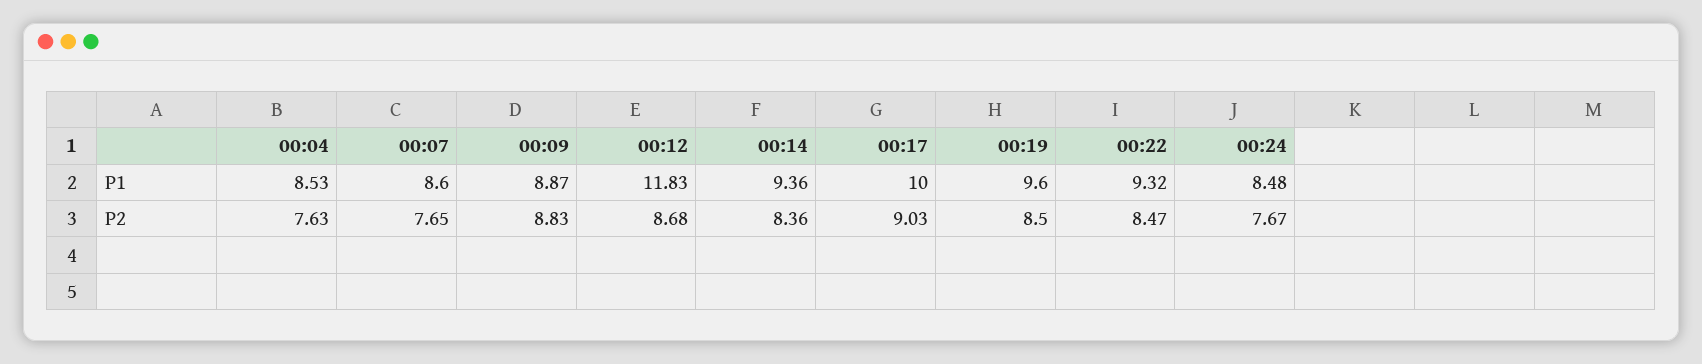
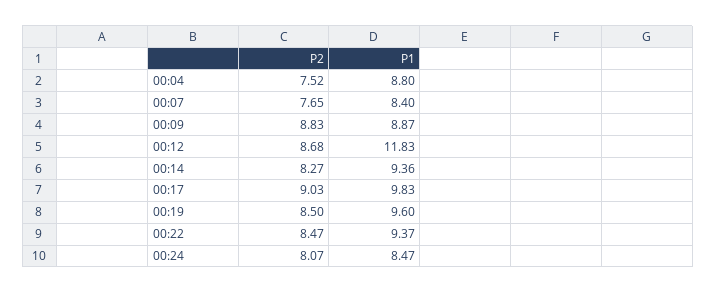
00:04, P1: 8.53 -> 8.8
00:07, P1: 8.6 -> 8.4
00:17, P1: 10 -> 9.83
00:22, P1: 9.32 -> 9.37
00:24, P1: 8.48 -> 8.47
00:04, P2: 7.63 -> 7.52
00:14, P2: 8.36 -> 8.27
00:24, P2: 7.67 -> 8.07

